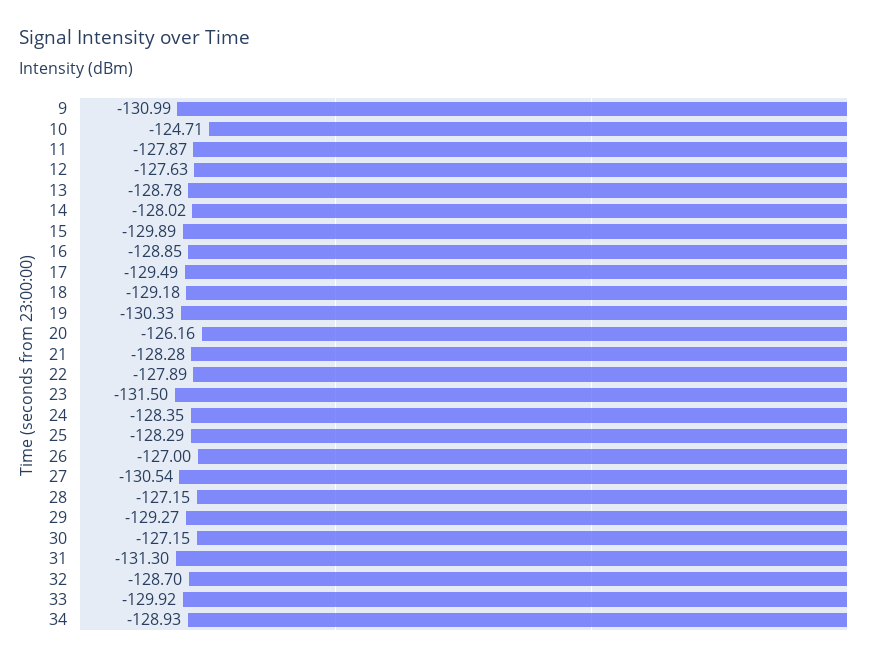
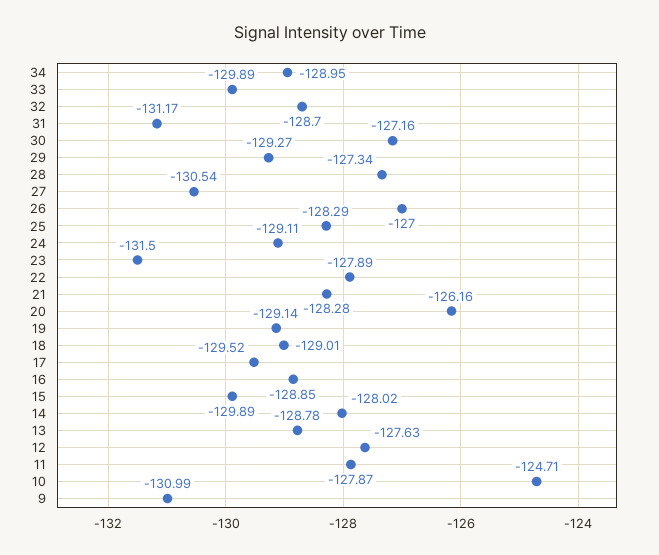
17: -129.49 -> -129.52
18: -129.18 -> -129.01
19: -130.33 -> -129.14
24: -128.35 -> -129.11
28: -127.15 -> -127.34
30: -127.15 -> -127.16
31: -131.3 -> -131.17
33: -129.92 -> -129.89
34: -128.93 -> -128.95

